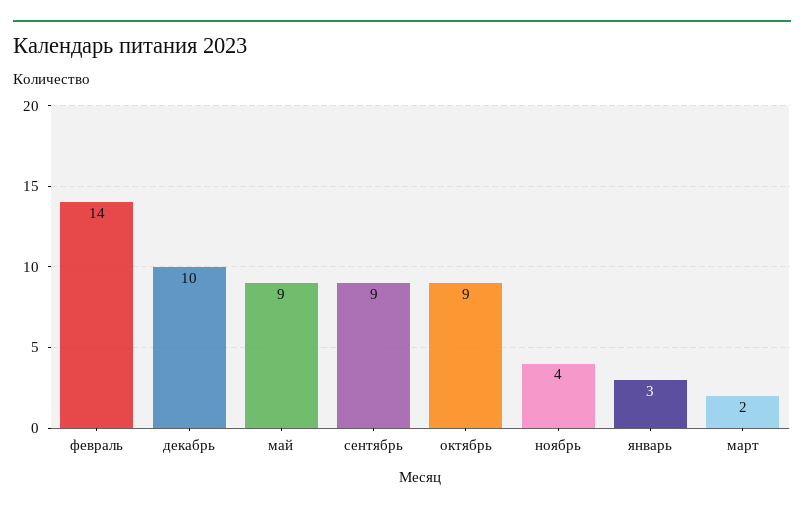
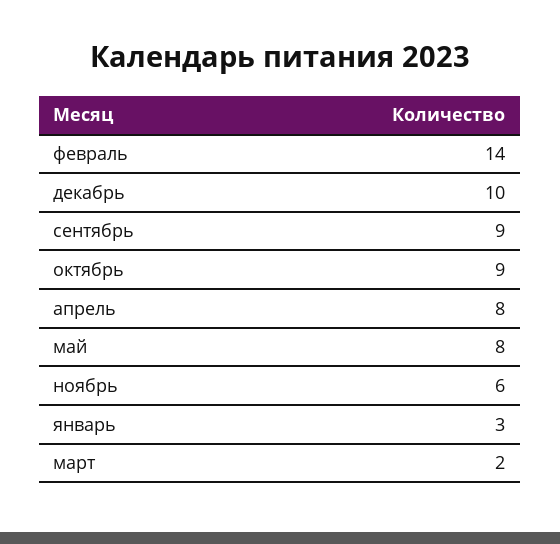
май: 9 -> 8
ноябрь: 4 -> 6
апрель: none -> 8

